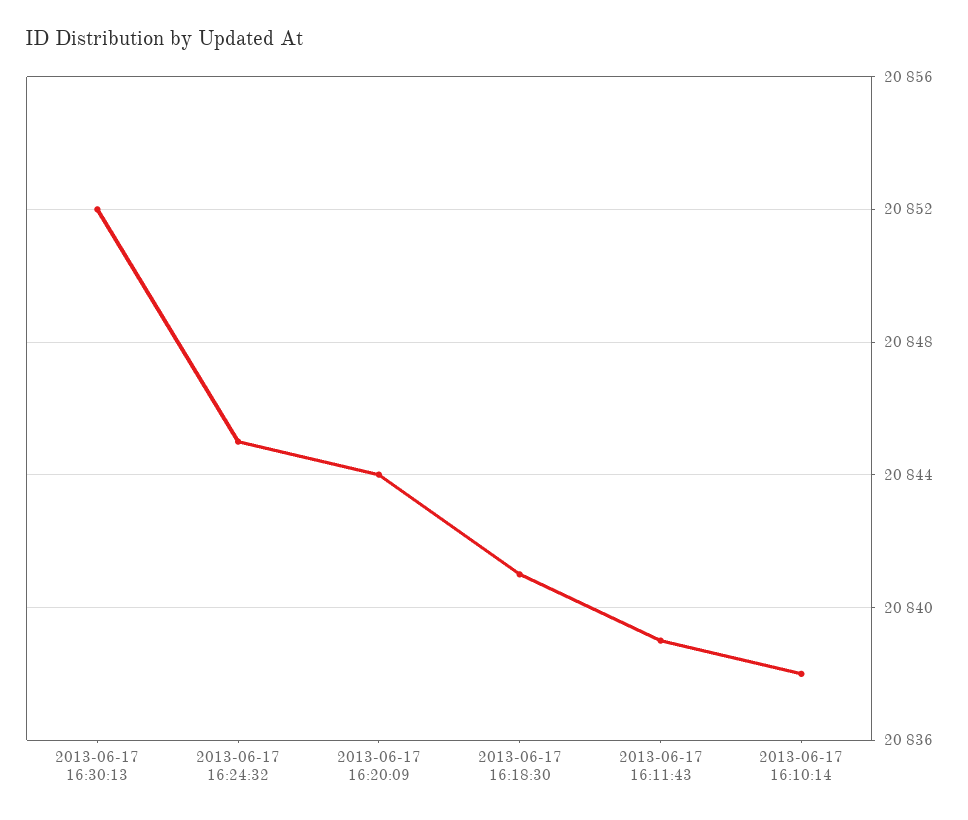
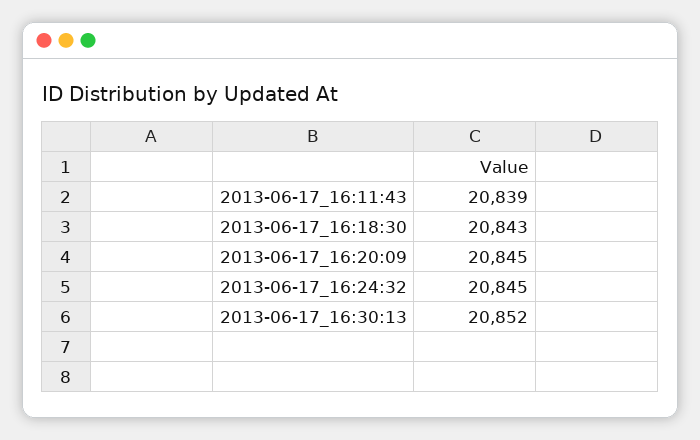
2013-06-17 16:20:09: 20844 -> 20845
2013-06-17 16:18:30: 20841 -> 20843
2013-06-17 16:10:14: 20838 -> none

